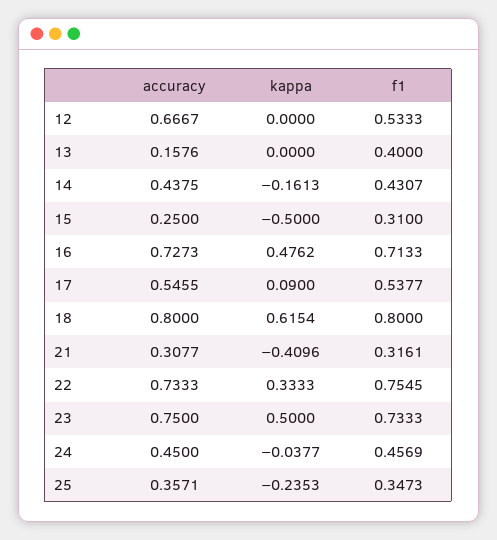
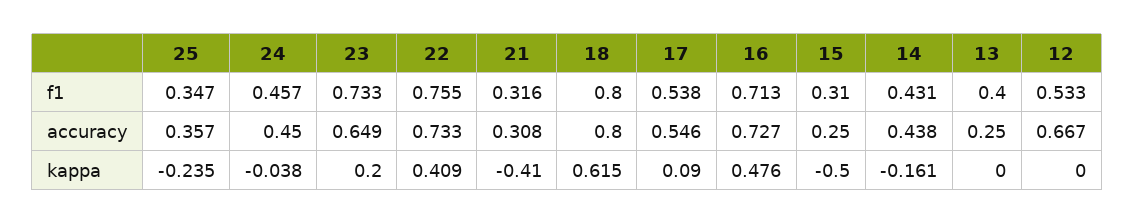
accuracy, 13: 0.1576 -> 0.25
kappa, 22: 0.3333 -> 0.409
accuracy, 23: 0.75 -> 0.649
kappa, 23: 0.5 -> 0.2

